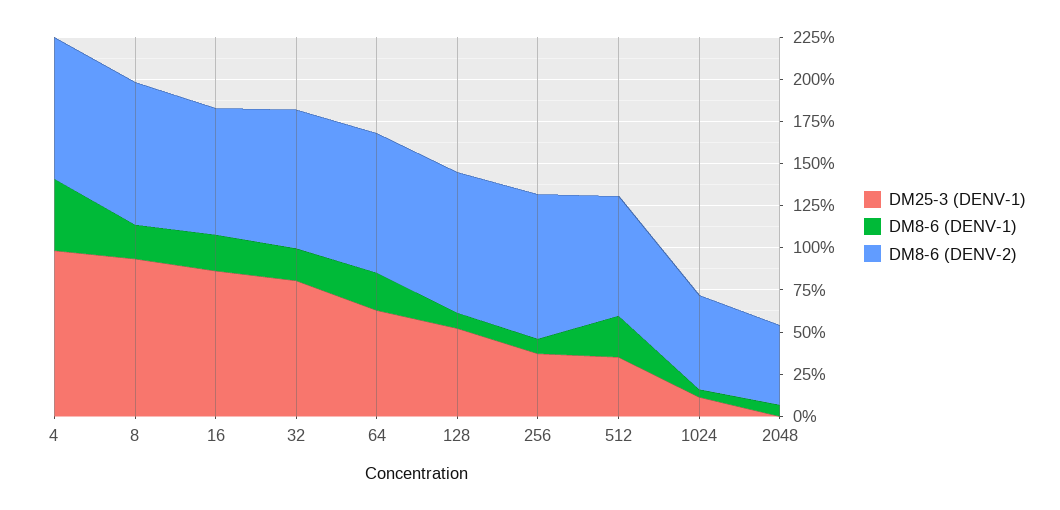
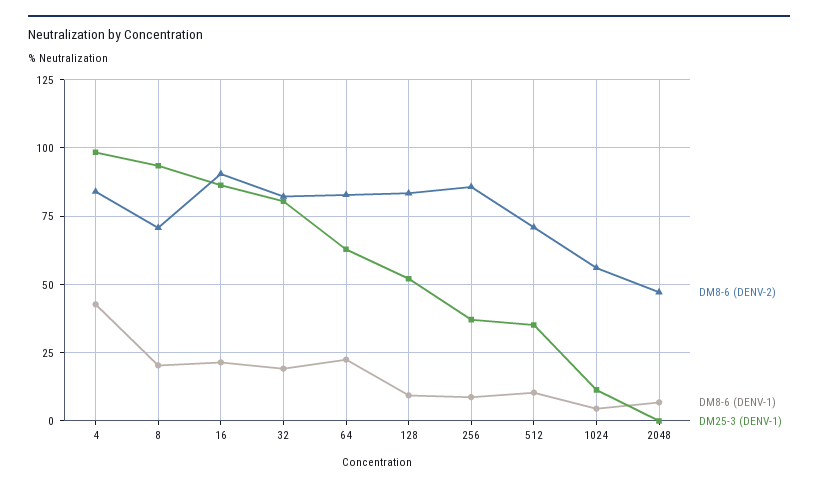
DM8-6 (DENV-2), 8: 85 -> 70
DM8-6 (DENV-2), 16: 75 -> 90
DM8-6 (DENV-1), 512: 25 -> 10

